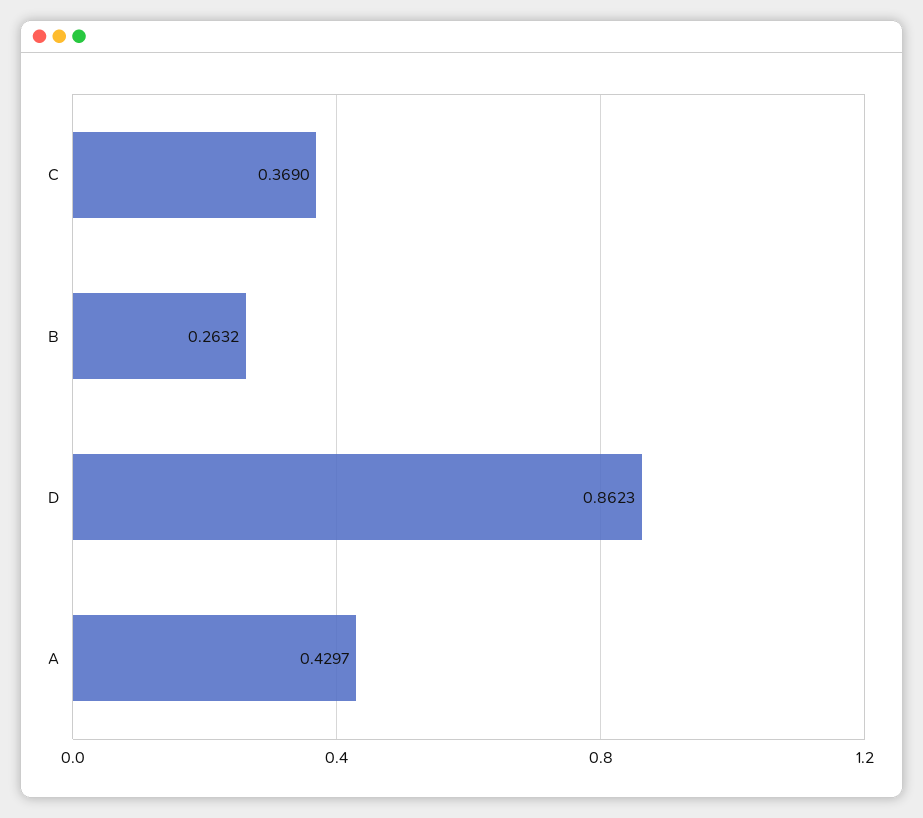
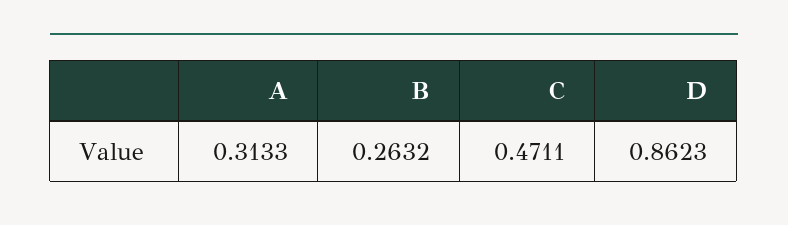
C: 0.369 -> 0.4711
A: 0.4297 -> 0.3133

